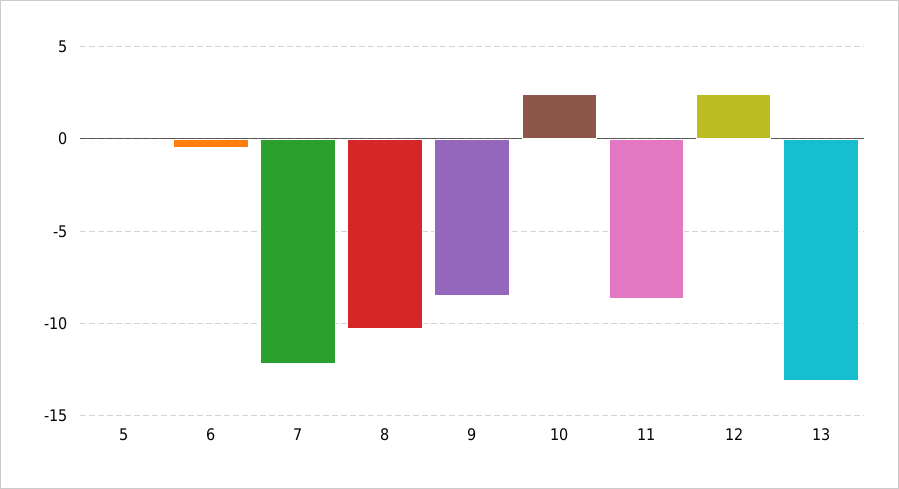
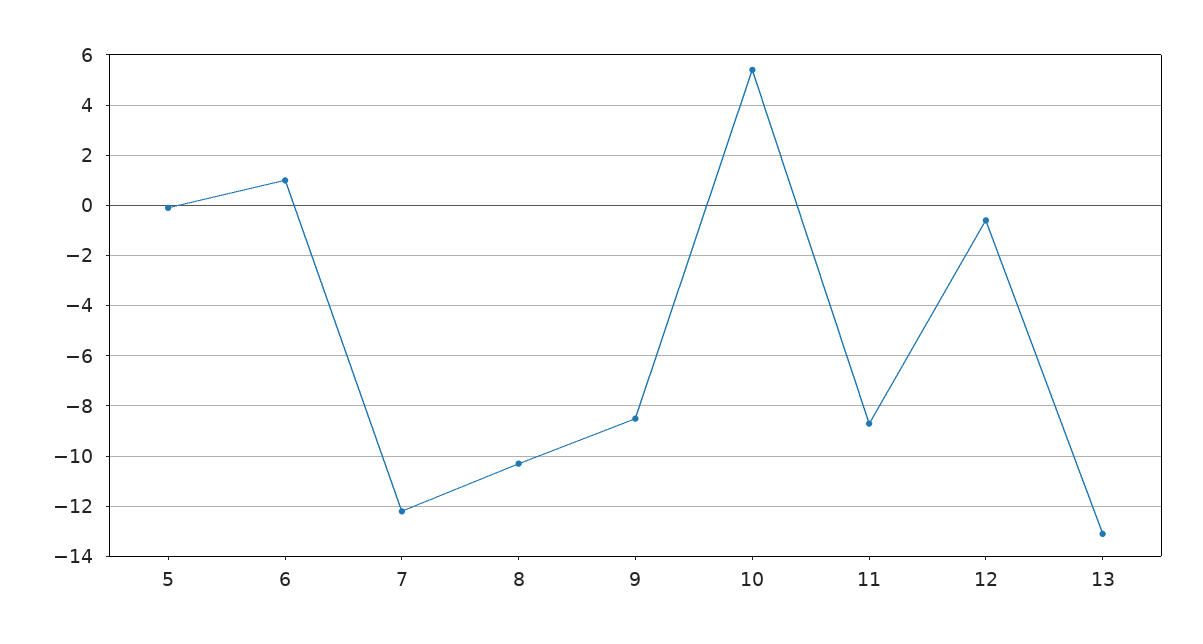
6: -0.5 -> 1
10: 2.5 -> 5.5
12: 2.5 -> -0.5

